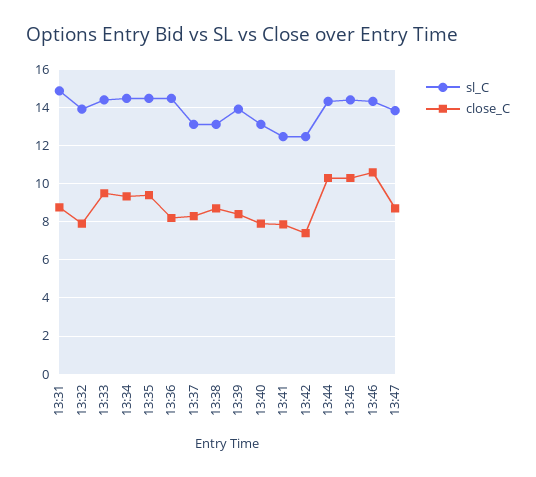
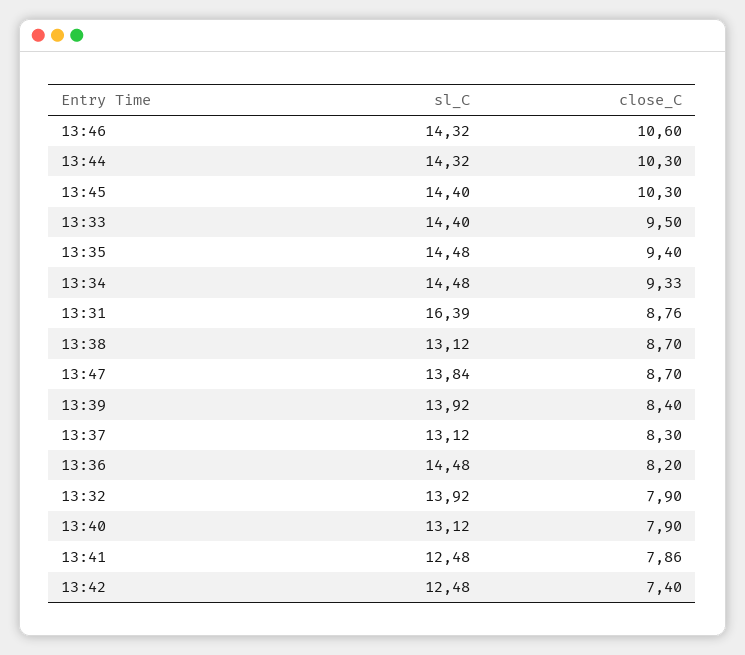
sl_C, 13:31: 15 -> 16.39

